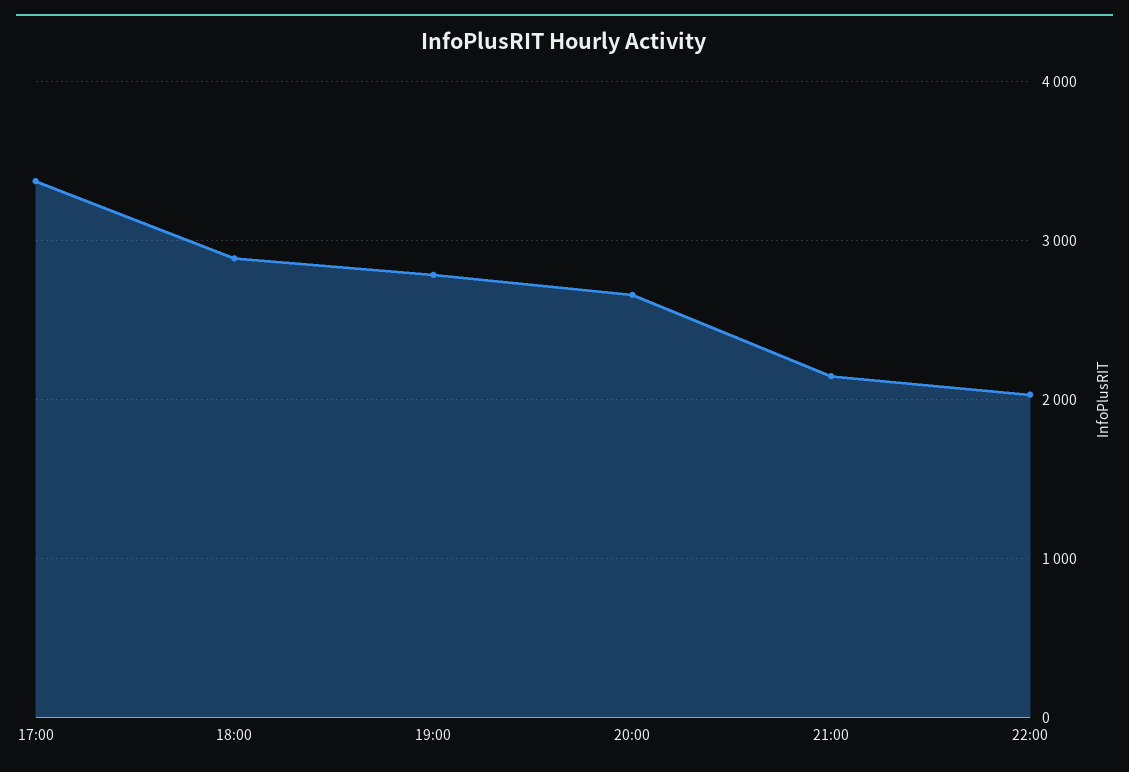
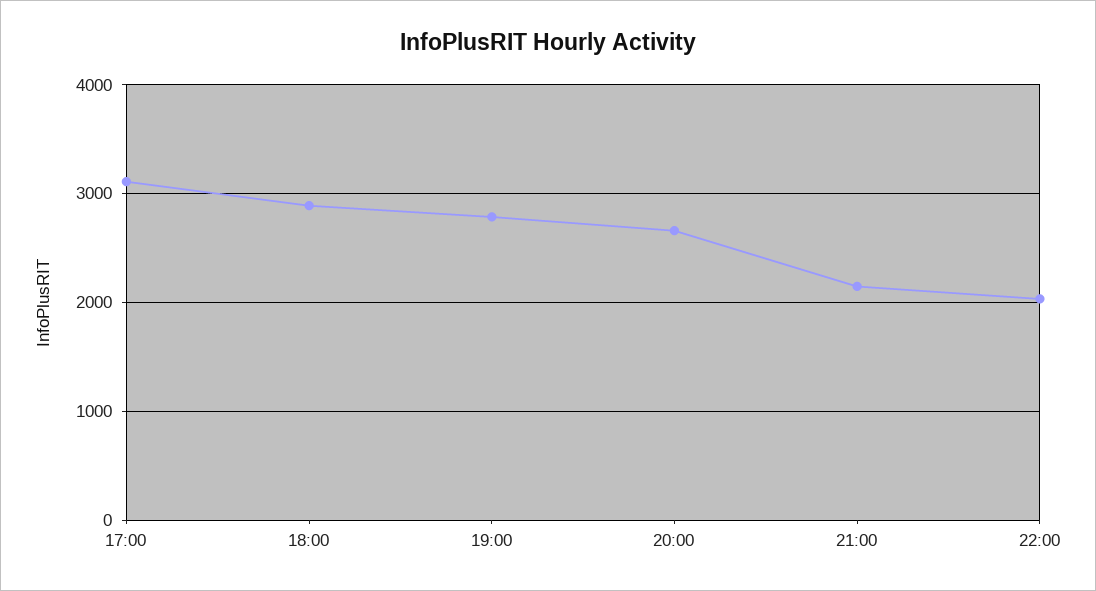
17:00: 3400 -> 3100

